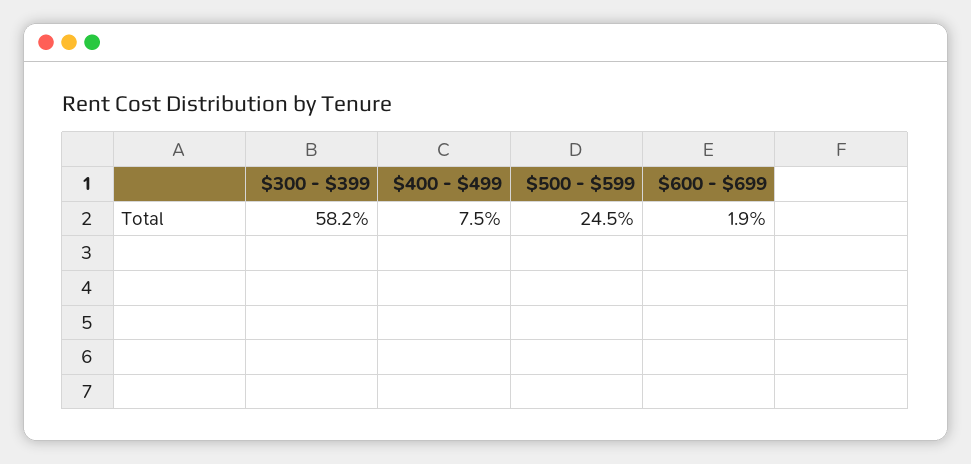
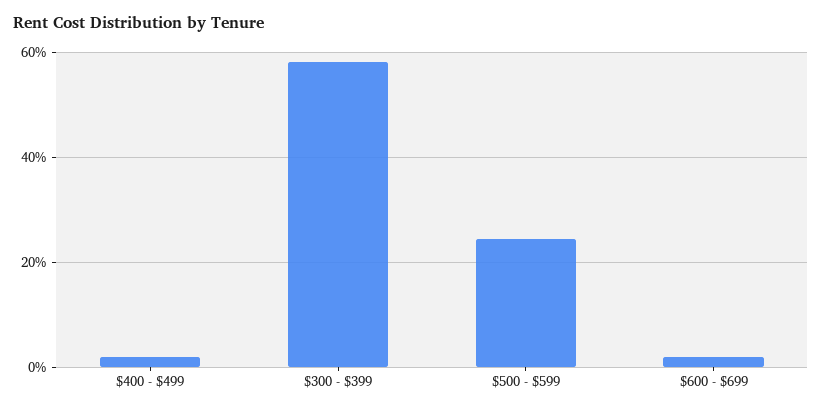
$400 - $499: 7.5 -> 2

